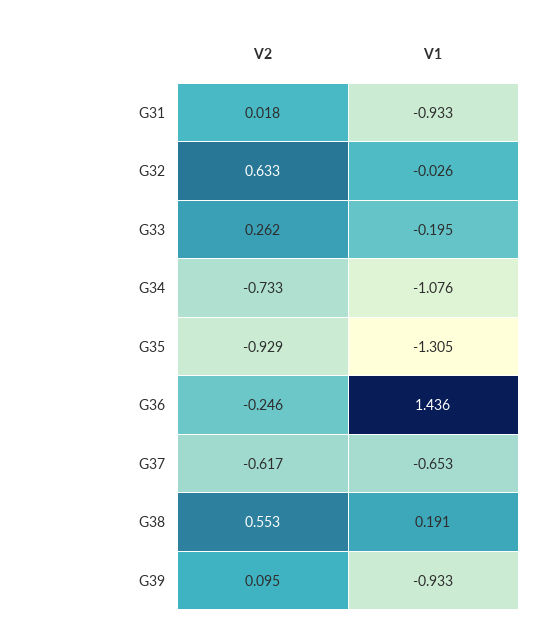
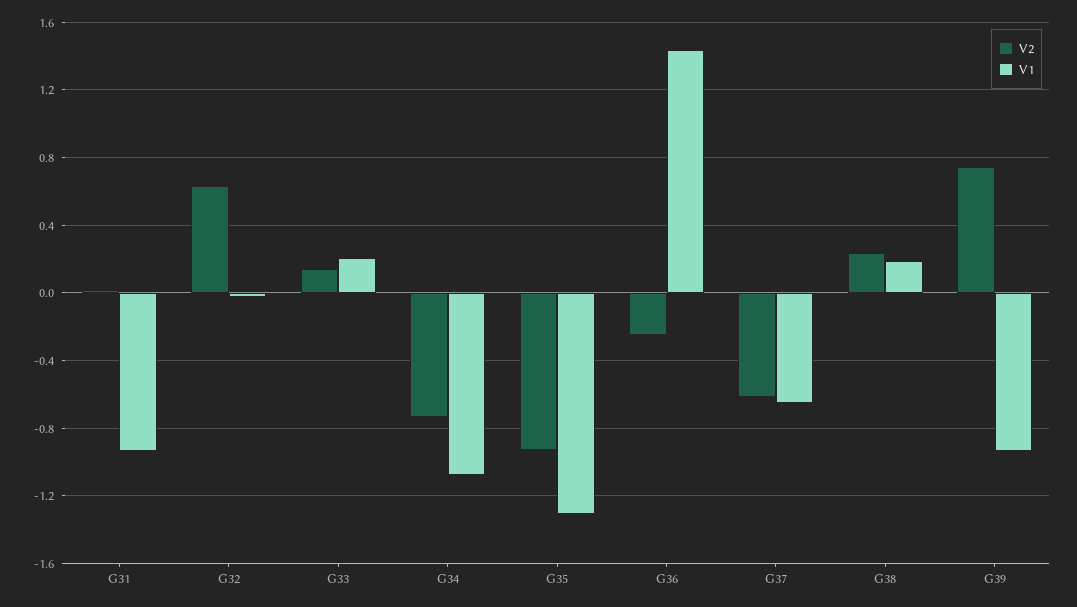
V2, G33: 0.262 -> 0.15
V1, G33: -0.195 -> 0.2
V2, G38: 0.553 -> 0.25
V2, G39: 0.095 -> 0.75

